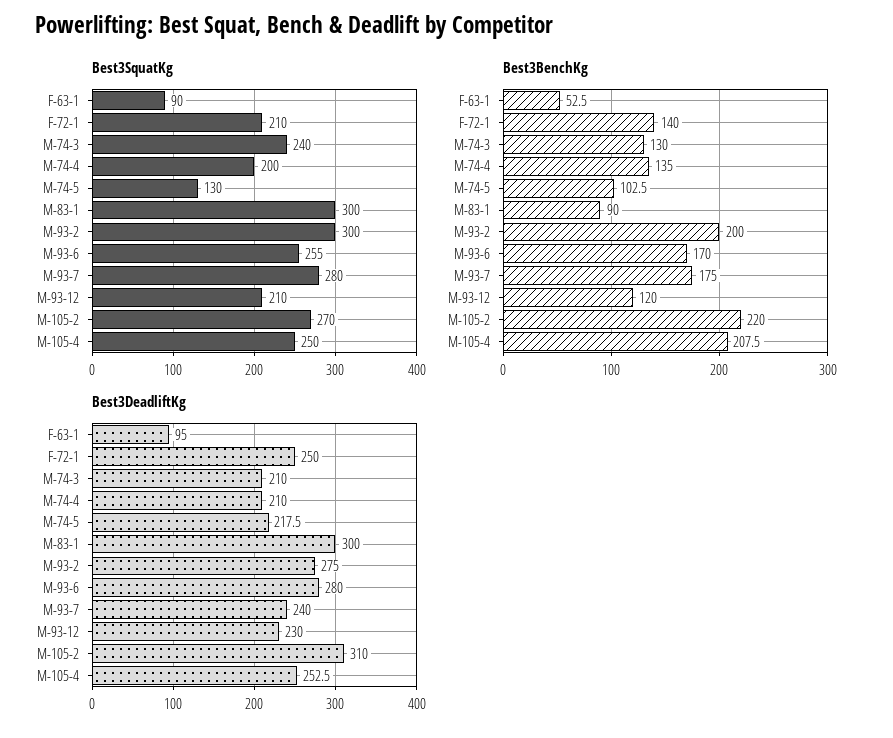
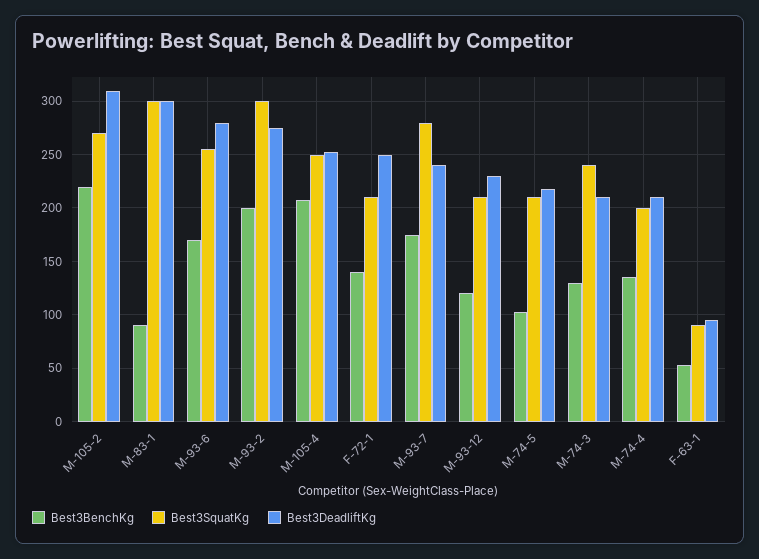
Best3SquatKg, M-74-5: 130 -> 210

